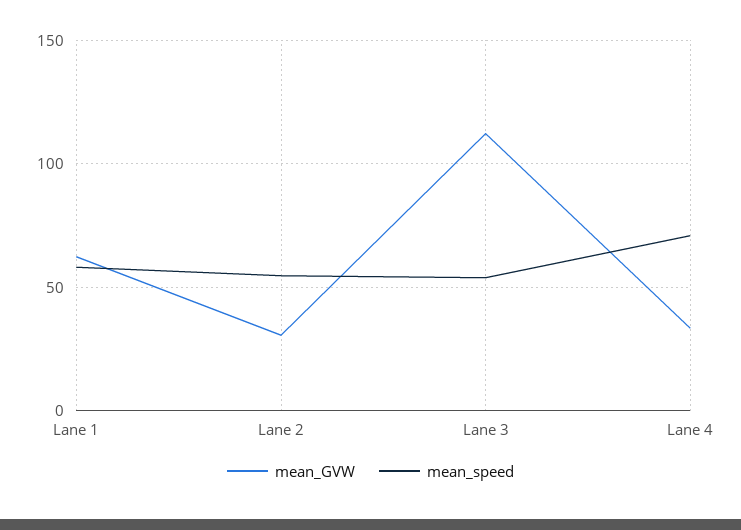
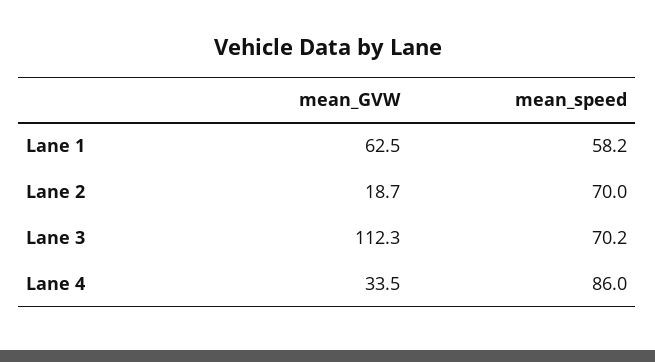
mean_GVW, Lane 2: 30 -> 18.7
mean_speed, Lane 2: 55 -> 70
mean_speed, Lane 3: 55 -> 70.2
mean_speed, Lane 4: 70 -> 86

